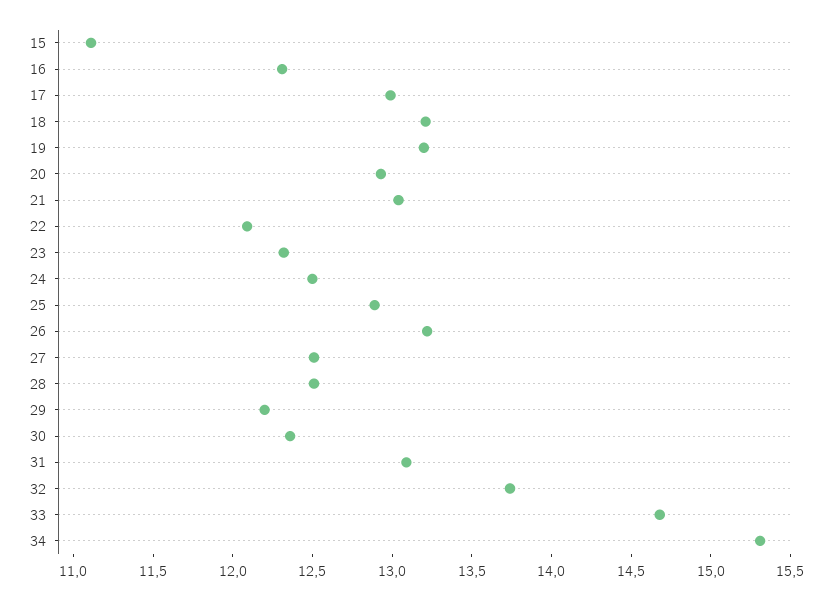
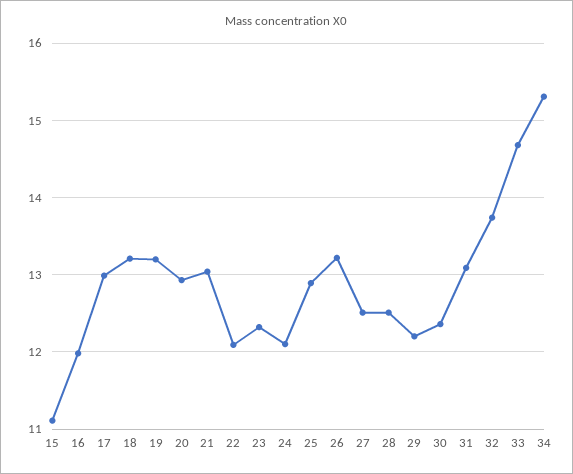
16: 12.3 -> 12
24: 12.5 -> 12.1

